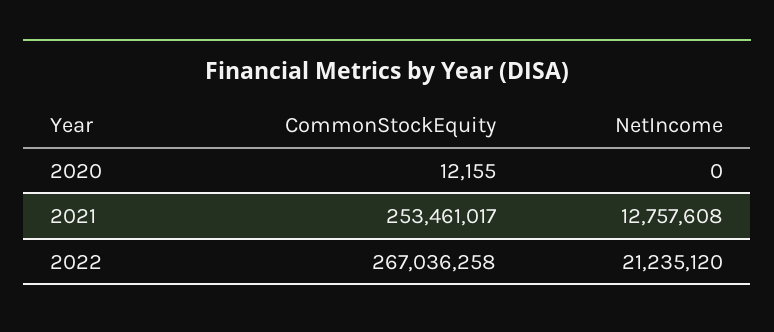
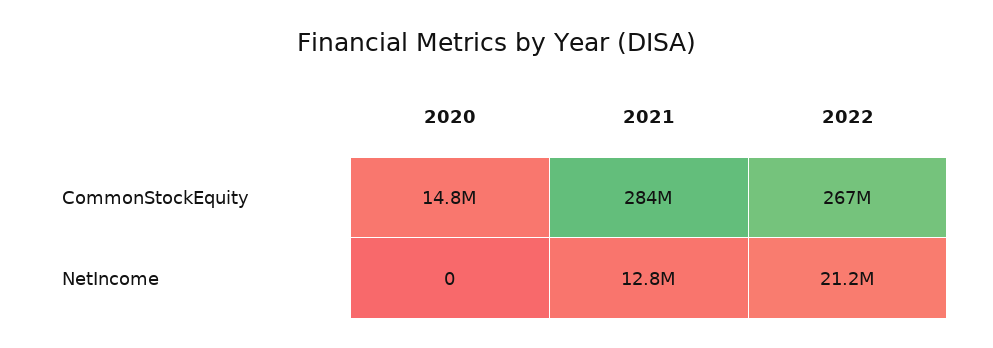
CommonStockEquity, 2020: 12155 -> 14800000
CommonStockEquity, 2021: 253461017 -> 284000000

